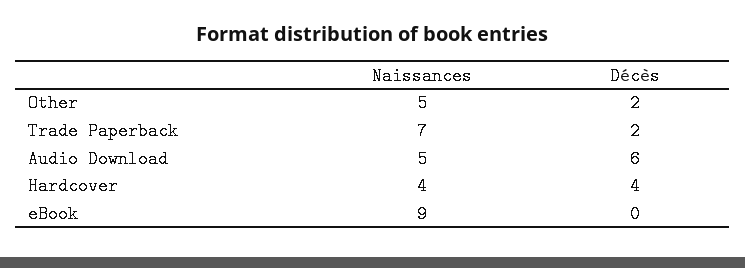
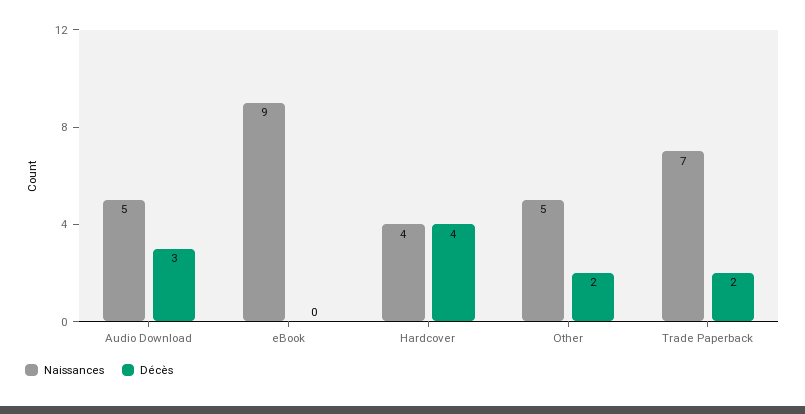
Décès, Audio Download: 6 -> 3

